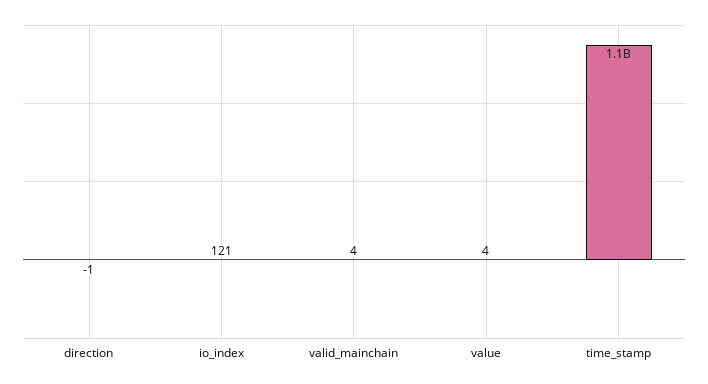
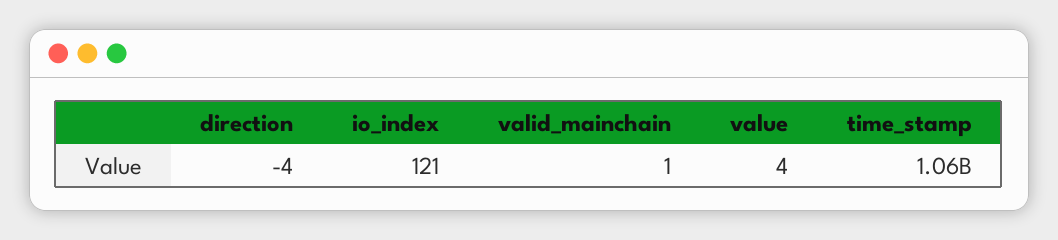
direction: -1 -> -4
valid_mainchain: 4 -> 1

